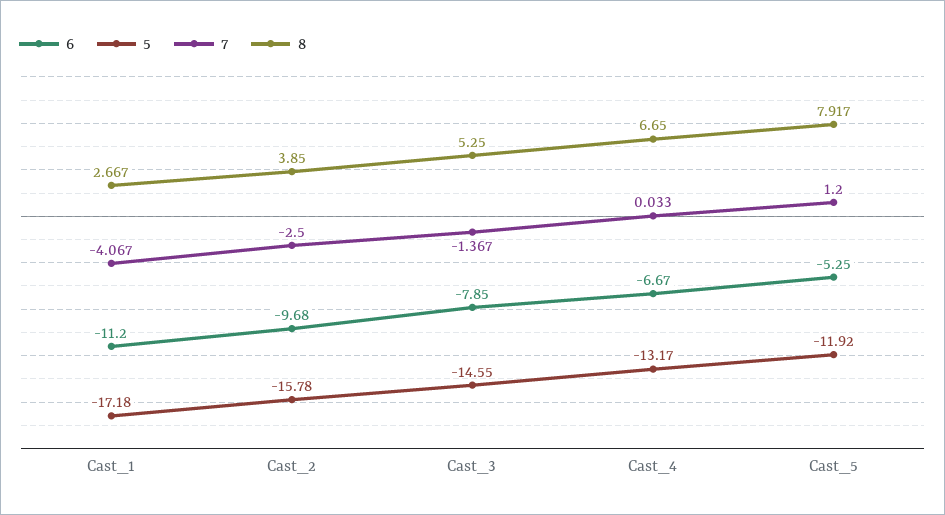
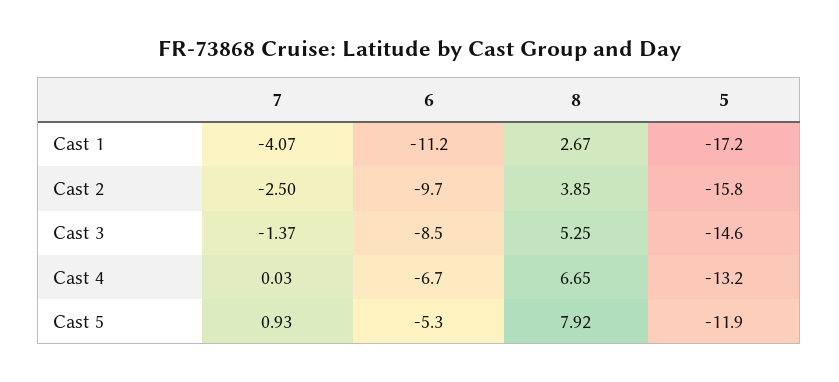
6, Cast_3: -7.85 -> -8.5
7, Cast_5: 1.2 -> 0.93

